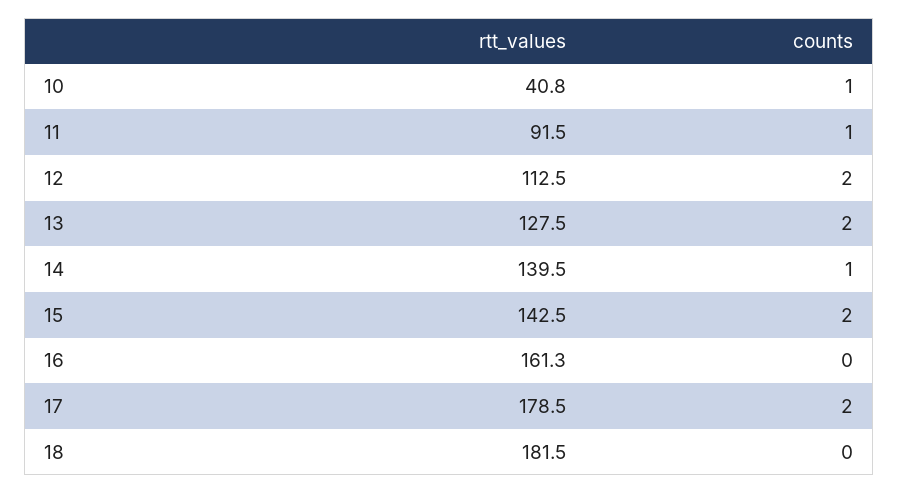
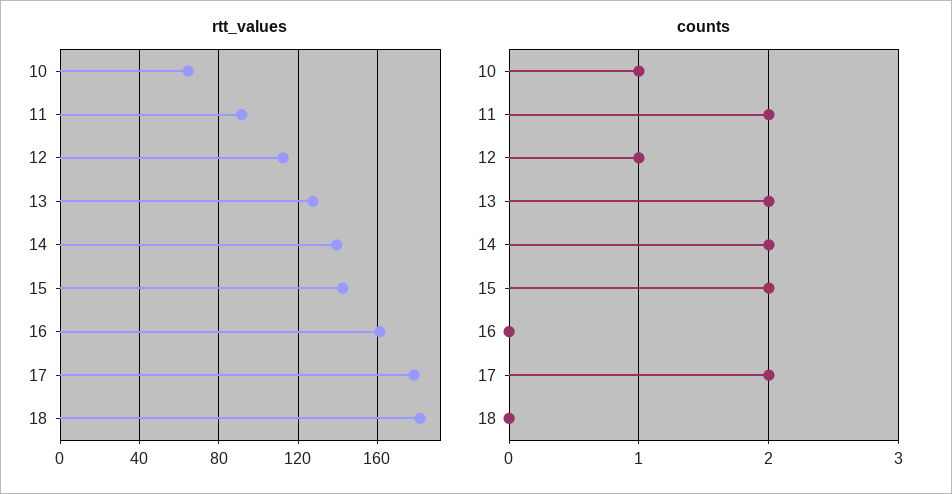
rtt_values, 10: 40.8 -> 65
counts, 11: 1 -> 2
counts, 12: 2 -> 1
counts, 14: 1 -> 2

